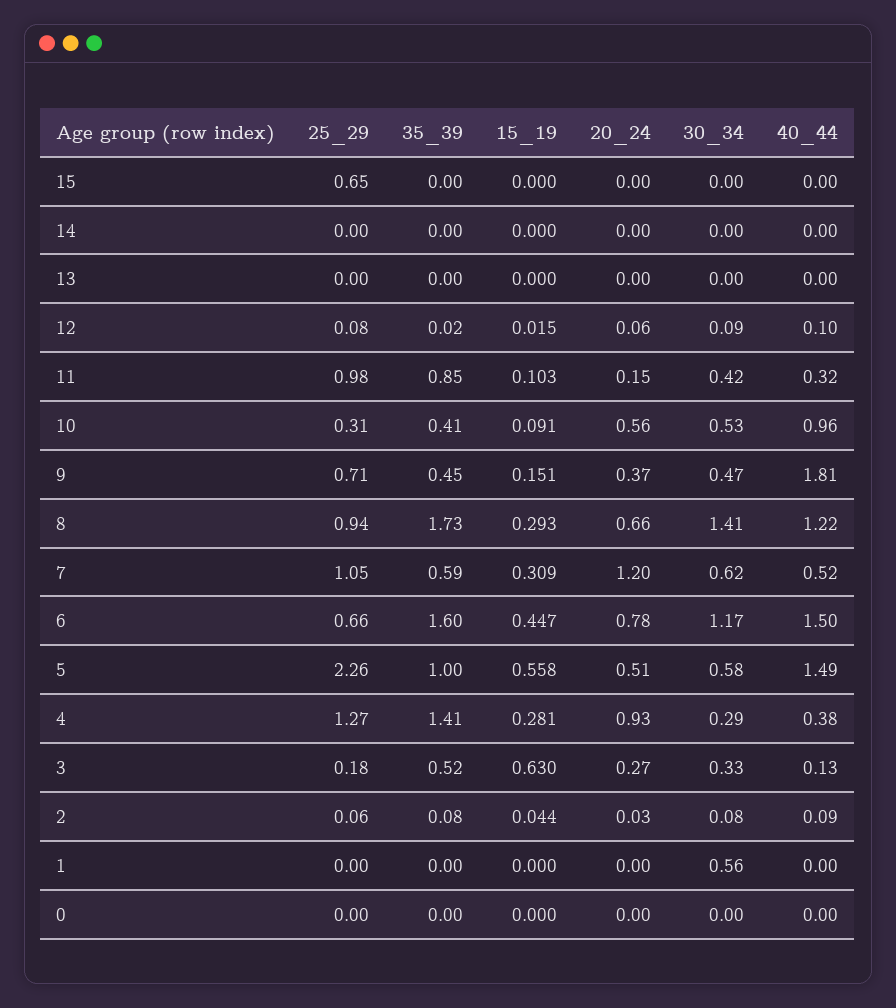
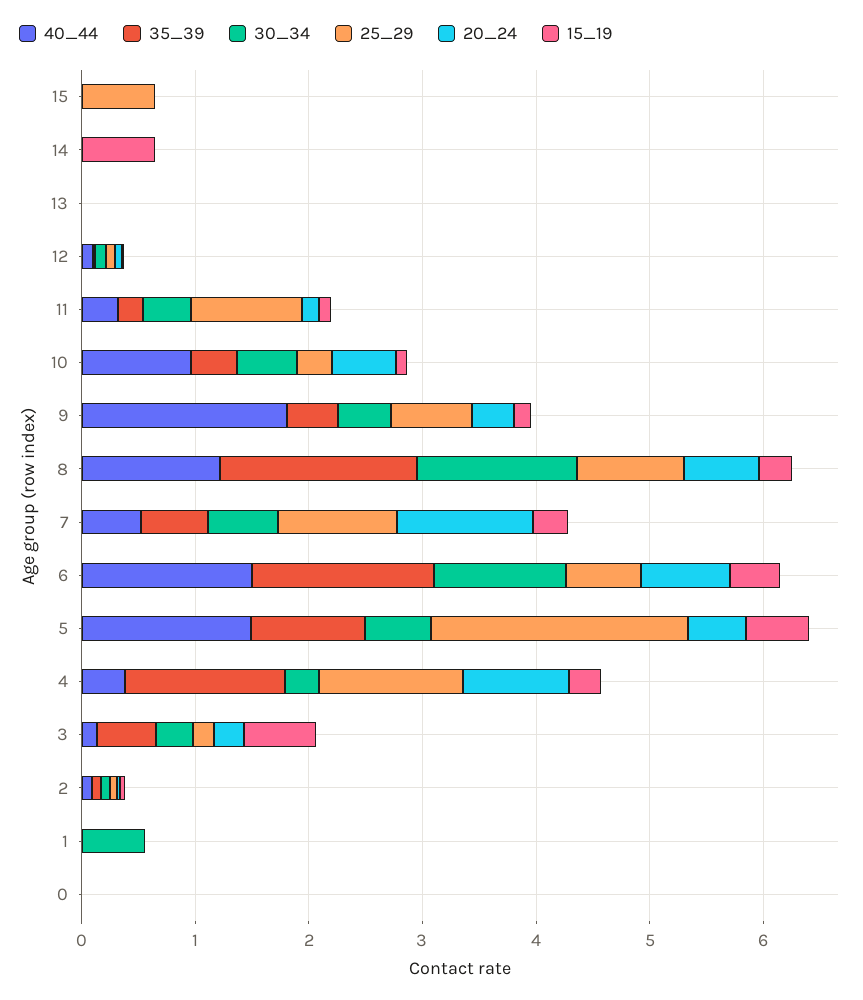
15_19, 14: 0 -> 0.6
35_39, 11: 0.85 -> 0.2

